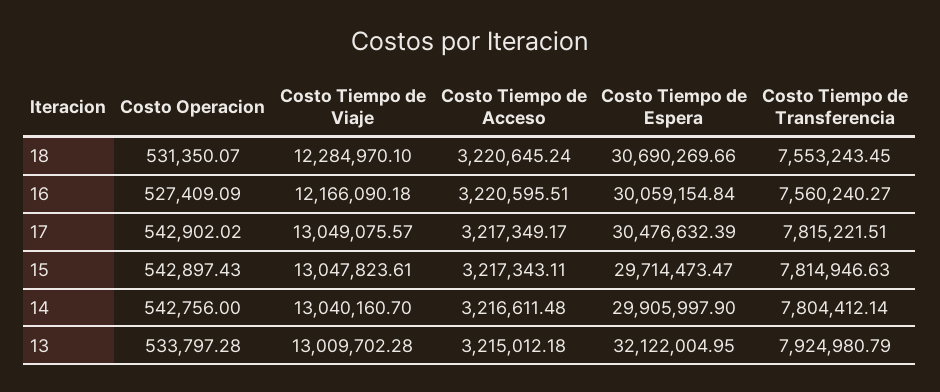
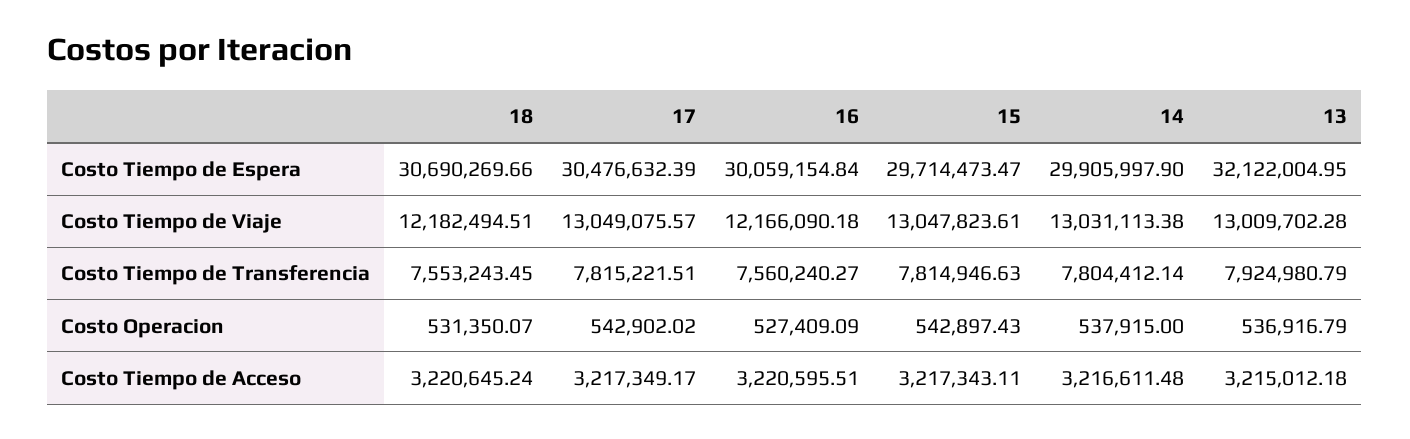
Costo Tiempo de Viaje, 18: 12284970.1 -> 12182494.51
Costo Operacion, 14: 542756 -> 537915
Costo Tiempo de Viaje, 14: 13040160.7 -> 13031113.38
Costo Operacion, 13: 533797.28 -> 536916.79

